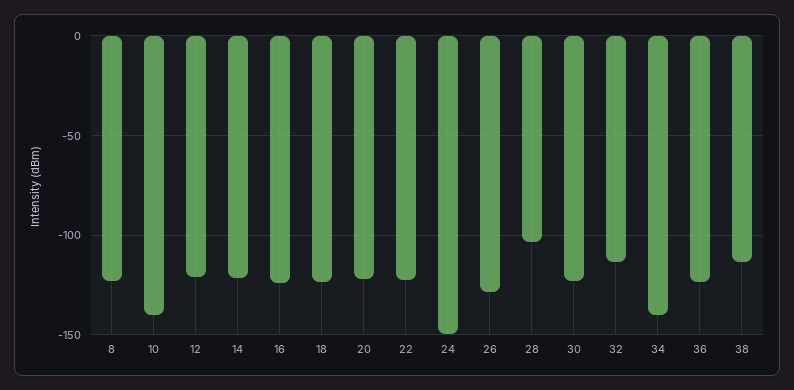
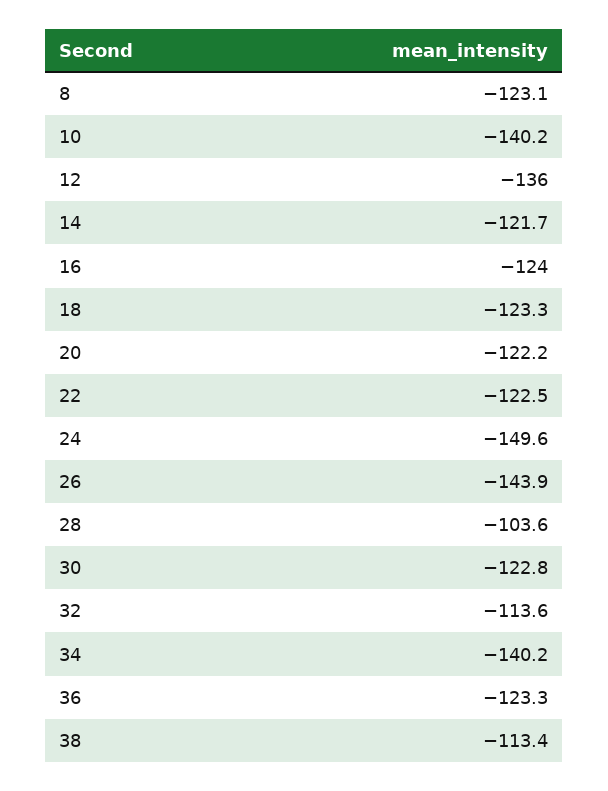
12: -120 -> -136
26: -130 -> -143.9

